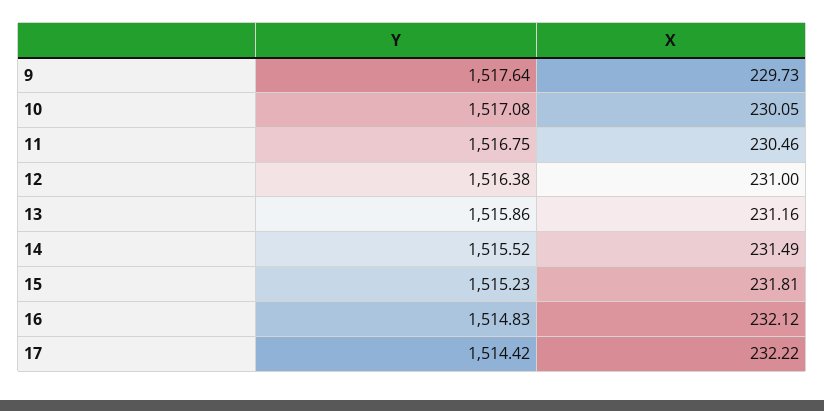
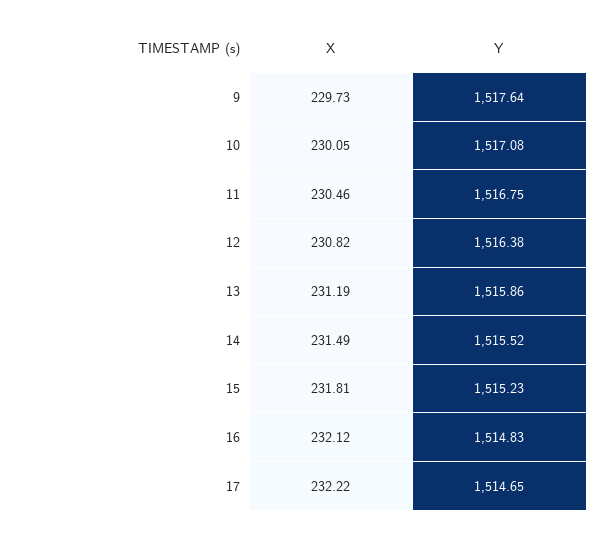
X, 12: 231 -> 230.82
X, 13: 231.16 -> 231.19
Y, 17: 1514.42 -> 1514.65

